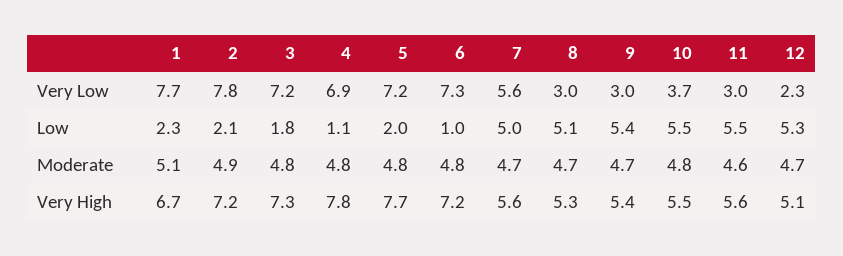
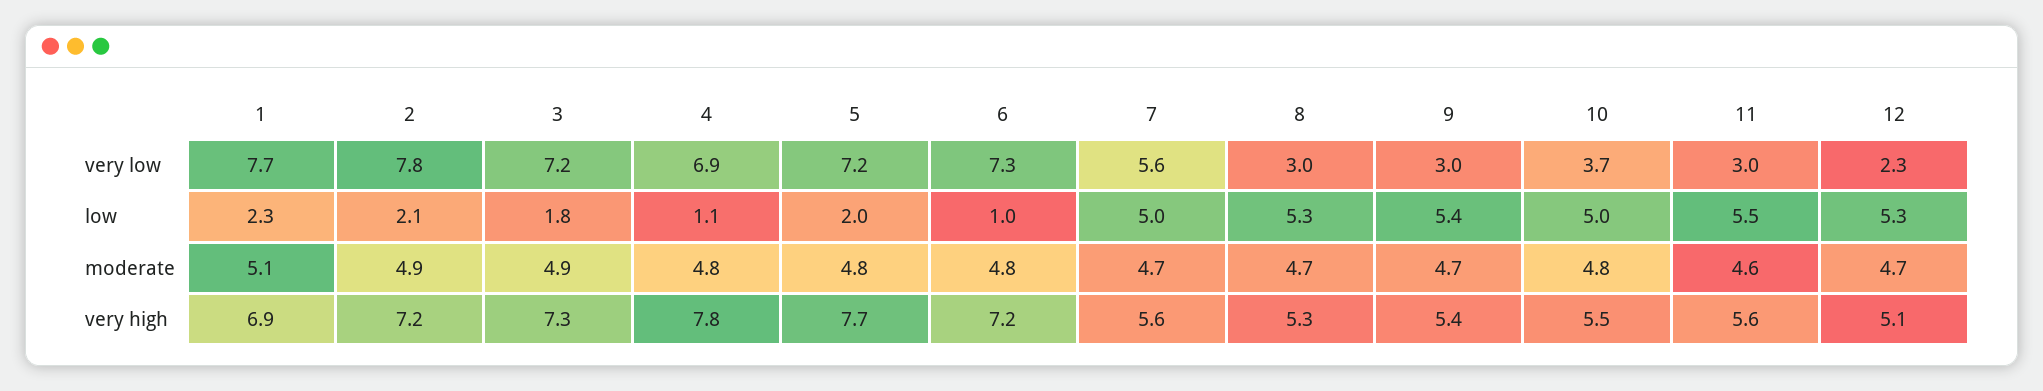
8, Low: 5.1 -> 5.3
10, Low: 5.5 -> 5
3, Moderate: 4.8 -> 4.9
1, Very High: 6.7 -> 6.9

